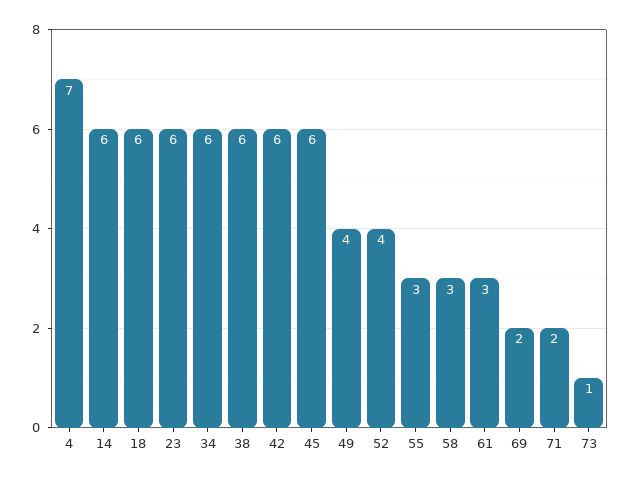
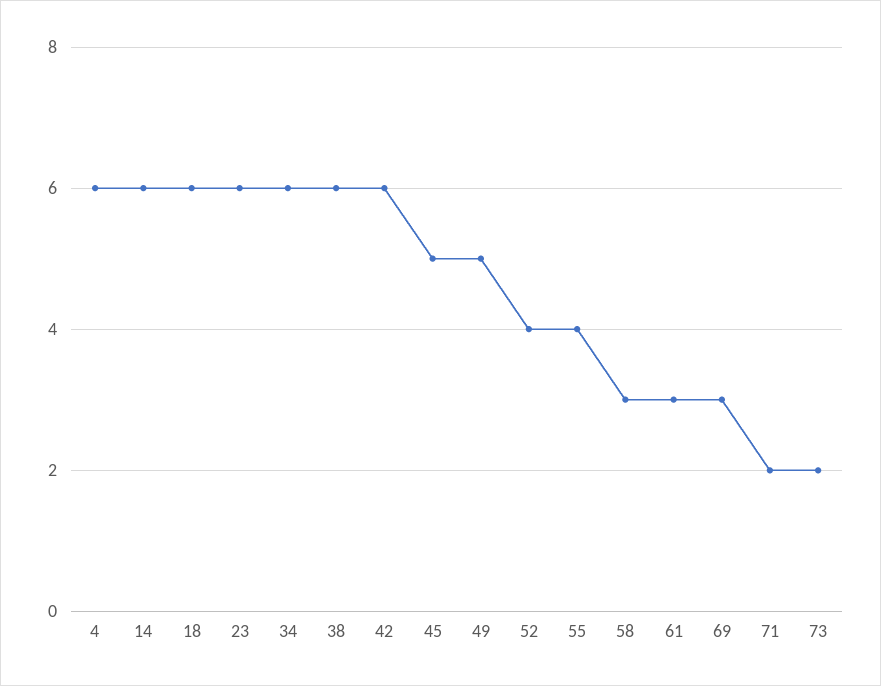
4: 7 -> 6
45: 6 -> 5
49: 4 -> 5
55: 3 -> 4
69: 2 -> 3
73: 1 -> 2

